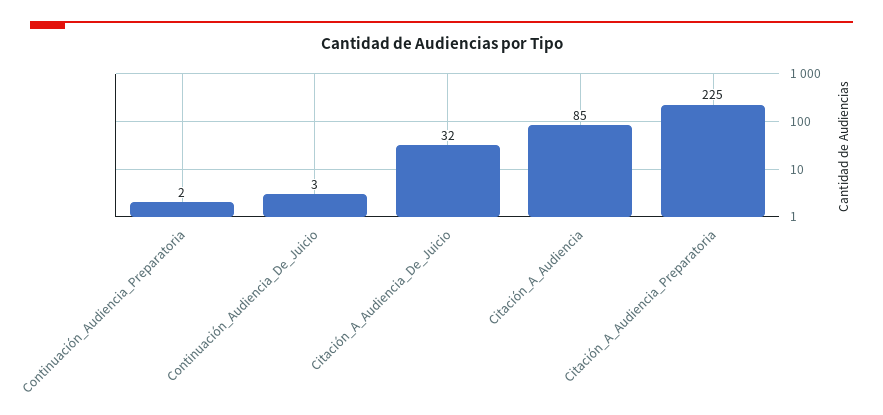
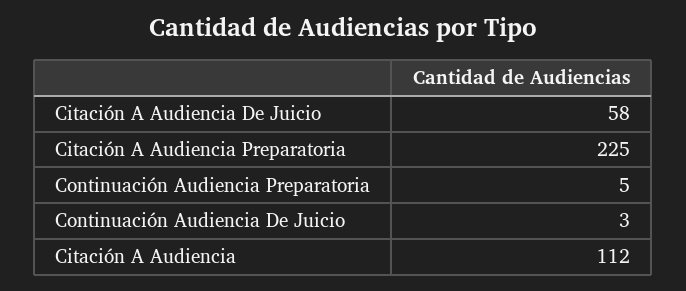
Continuación_Audiencia_Preparatoria: 2 -> 5
Citación_A_Audiencia_De_Juicio: 32 -> 58
Citación_A_Audiencia: 85 -> 112

